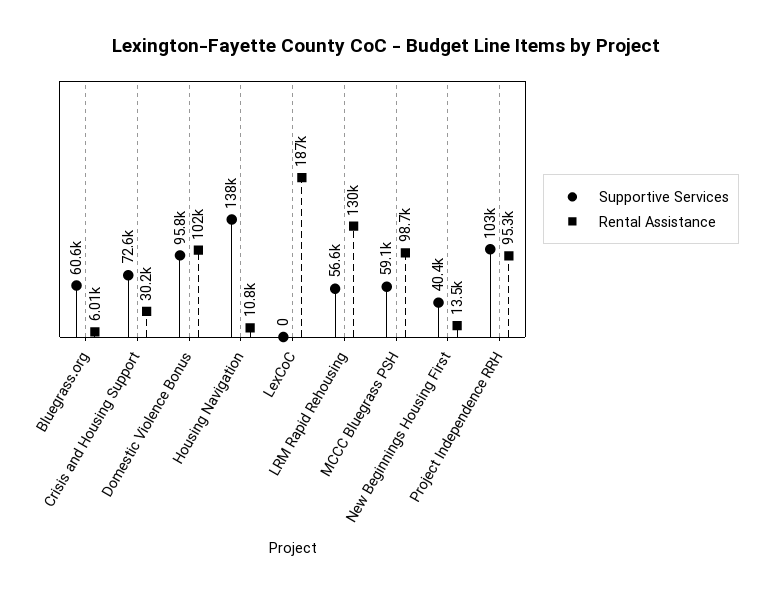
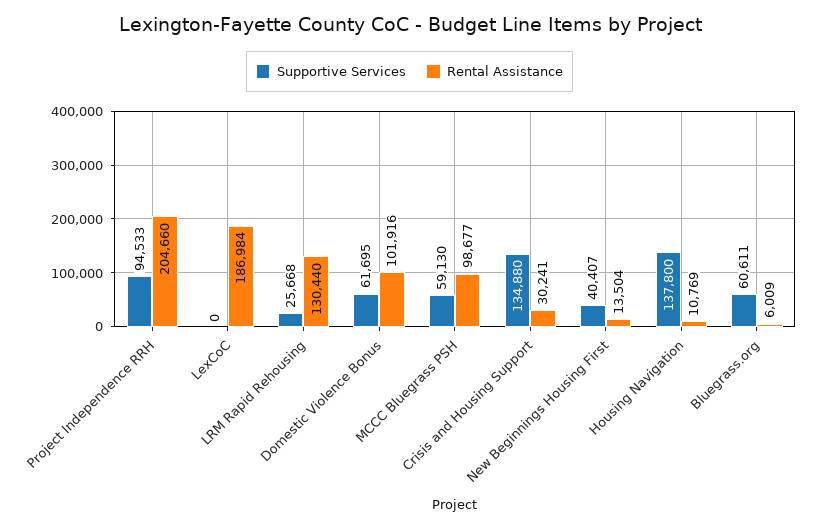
Supportive Services, Crisis and Housing Support: 72600 -> 134880
Supportive Services, Domestic Violence Bonus: 95800 -> 61695
Supportive Services, LRM Rapid Rehousing: 56600 -> 25668
Supportive Services, Project Independence RRH: 103000 -> 94533
Rental Assistance, Project Independence RRH: 95300 -> 204660

